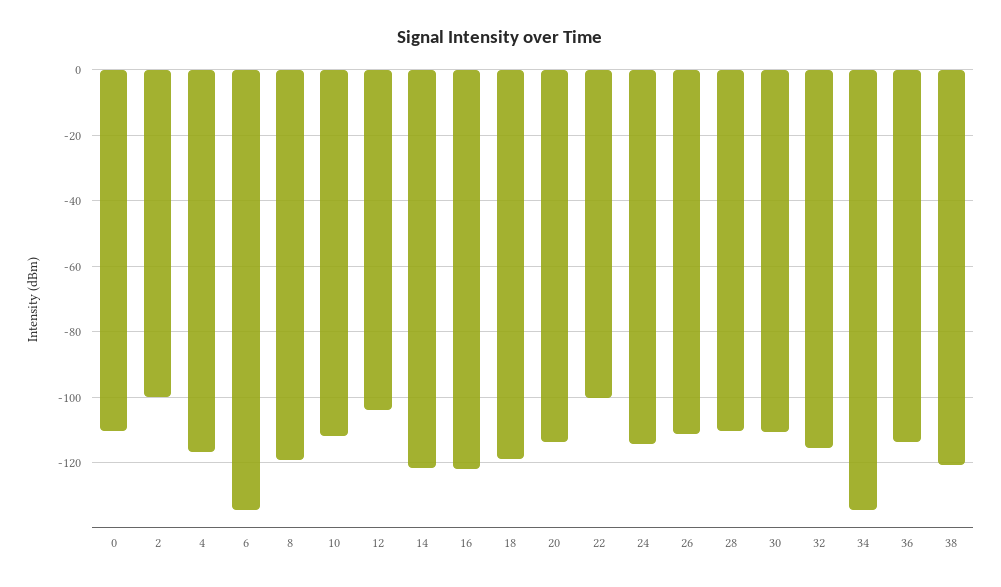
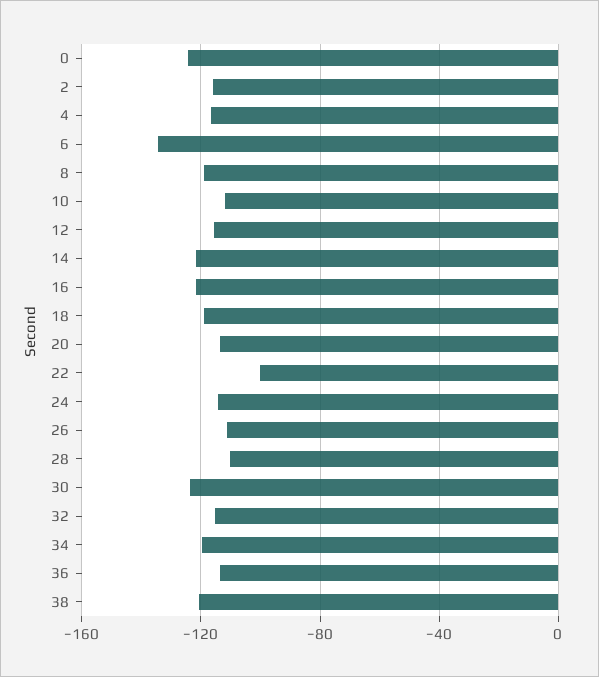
0: -110 -> -125
2: -100 -> -115
12: -104 -> -115
30: -110 -> -125
34: -134 -> -120

